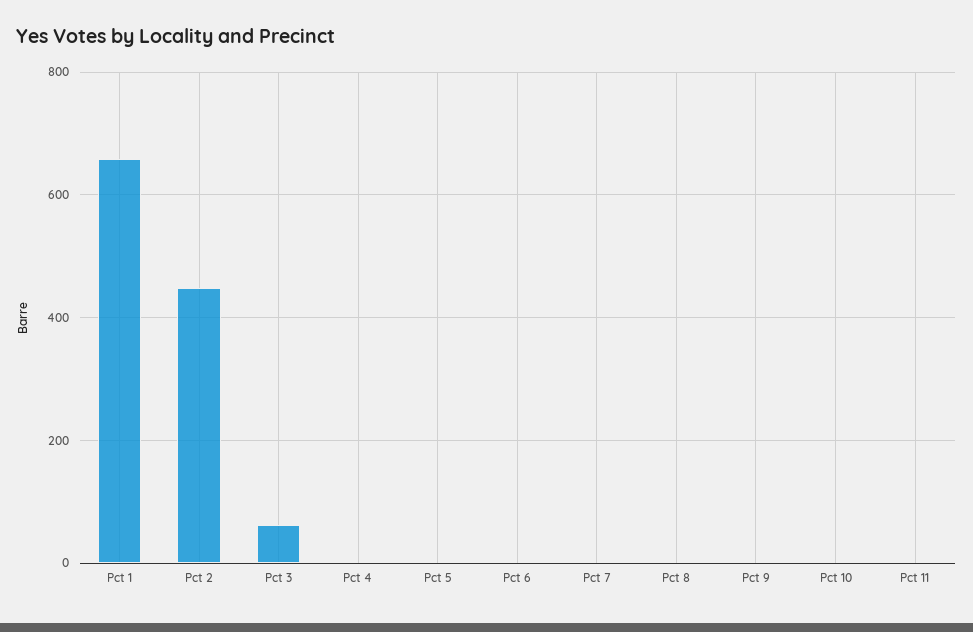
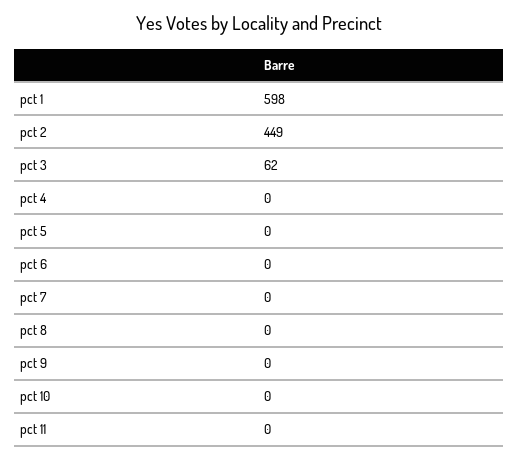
Pct 1: 660 -> 598

